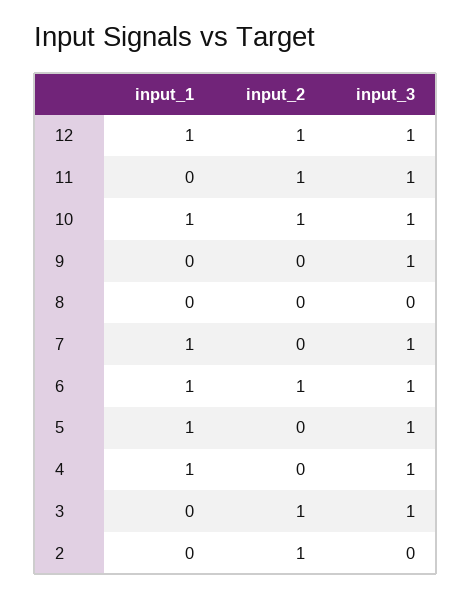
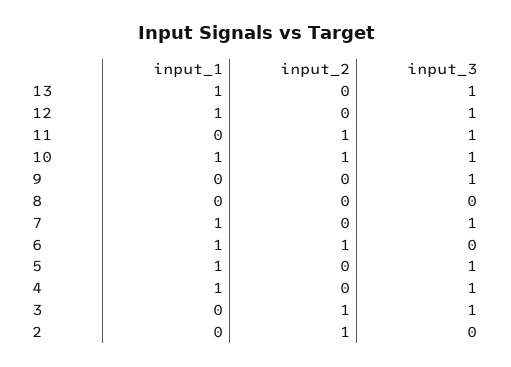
input_2, 12: 1 -> 0
input_3, 6: 1 -> 0
input_1, 13: none -> 1
input_2, 13: none -> 0
input_3, 13: none -> 1

